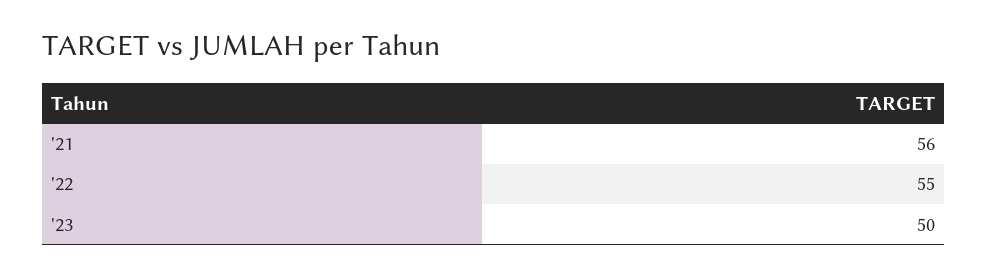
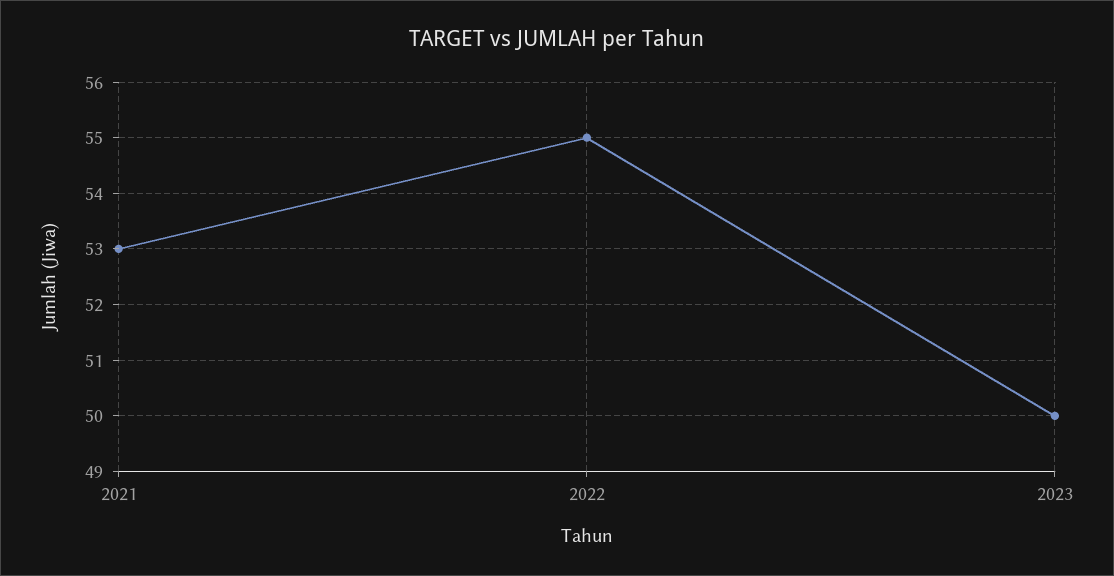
'21: 56 -> 53

